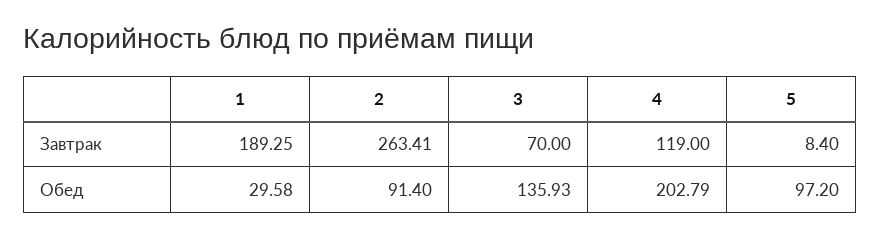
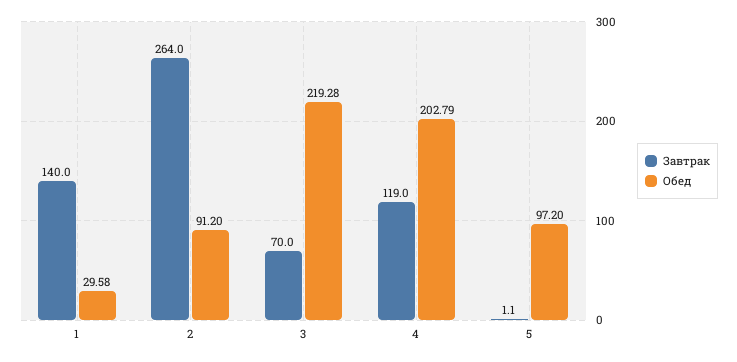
Завтрак, 1: 189.25 -> 140
Завтрак, 2: 263.41 -> 264
Завтрак, 5: 8.4 -> 1.1
Обед, 2: 91.4 -> 91.2
Обед, 3: 135.93 -> 219.28

